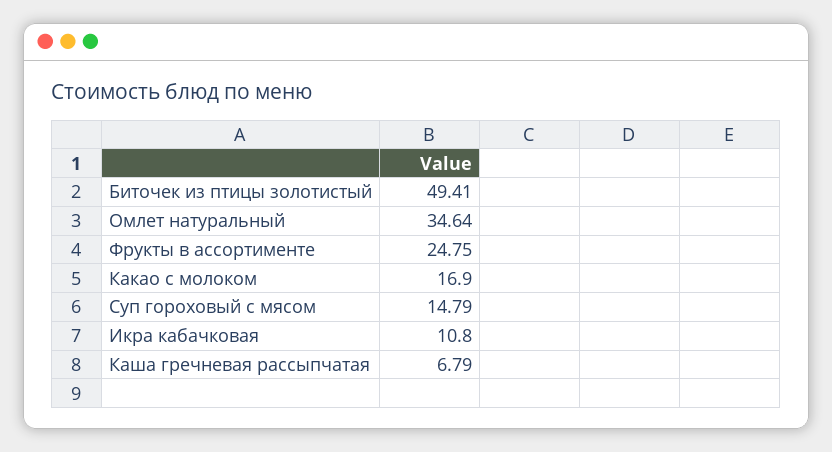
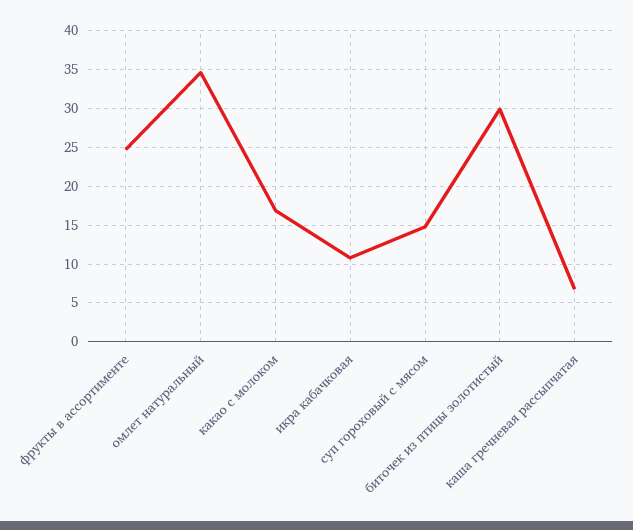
Биточек из птицы золотистый: 49.41 -> 30

